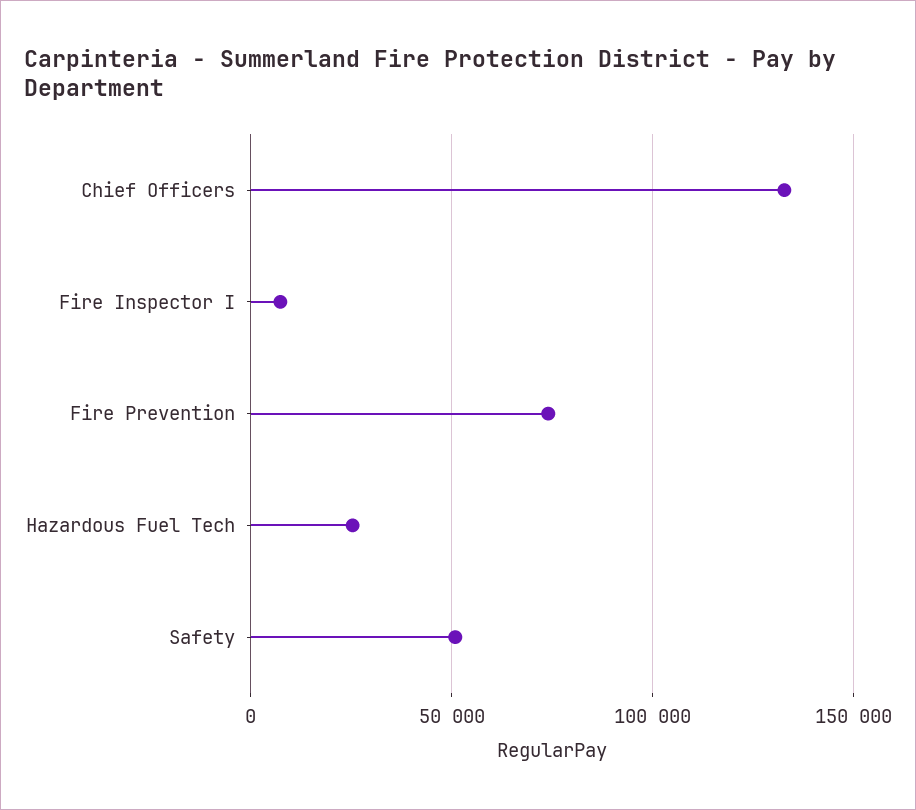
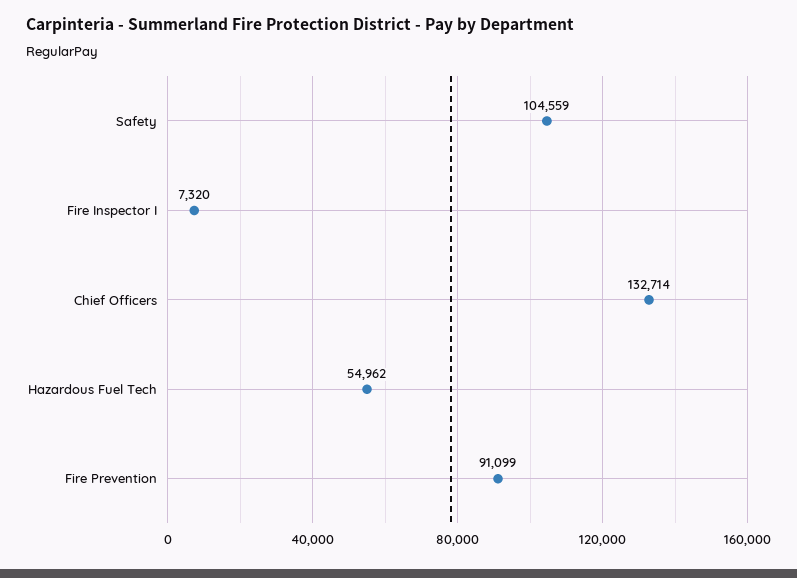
Fire Prevention: 75000 -> 91099
Hazardous Fuel Tech: 25000 -> 54962
Safety: 50000 -> 104559

